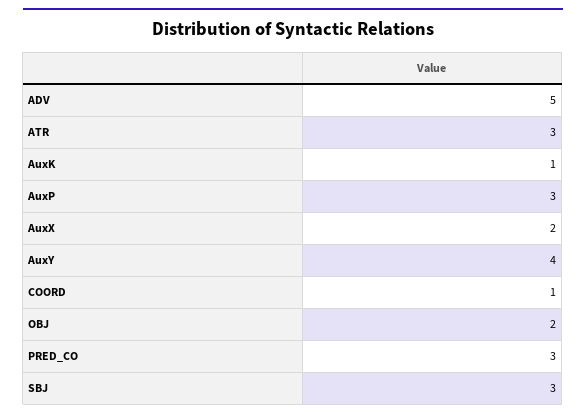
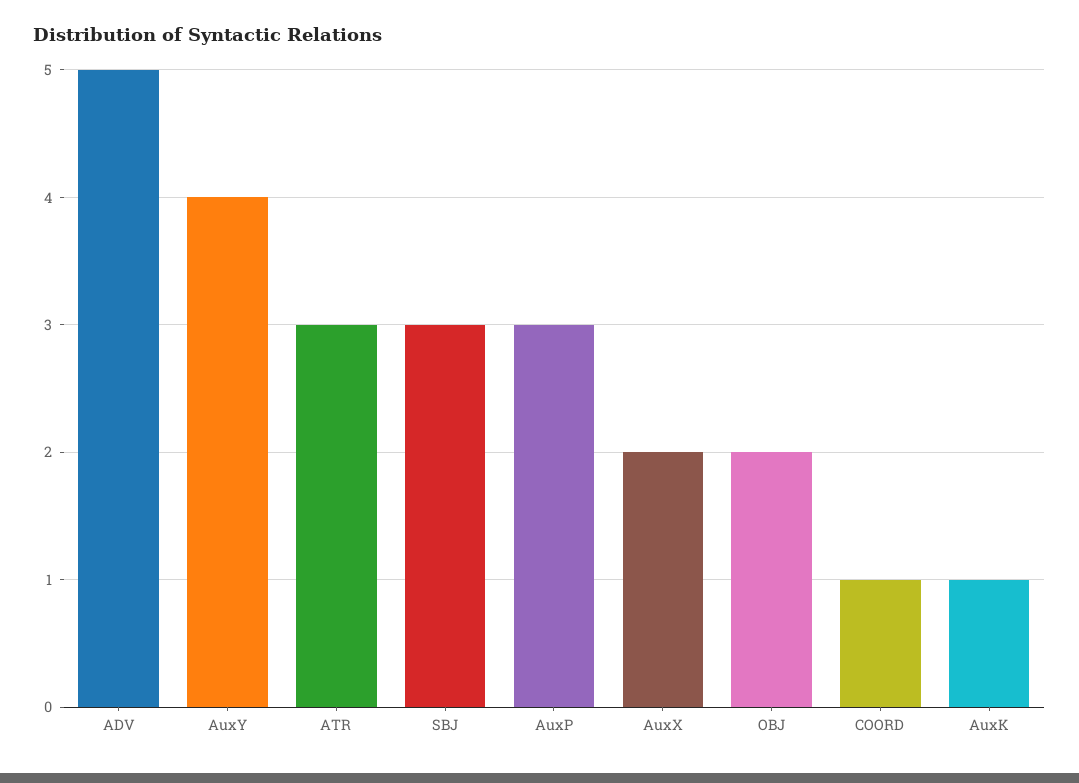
PRED_CO: 3 -> none

